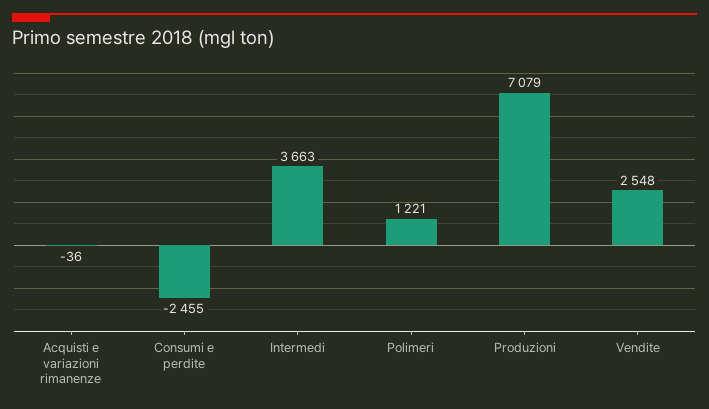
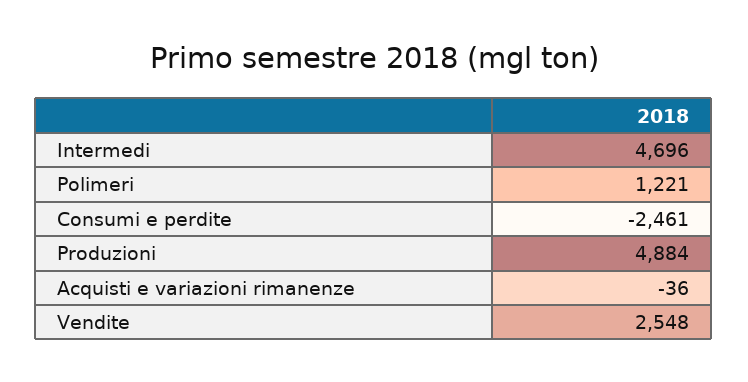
Consumi e perdite: -2455 -> -2461
Intermedi: 3663 -> 4696
Produzioni: 7079 -> 4884

